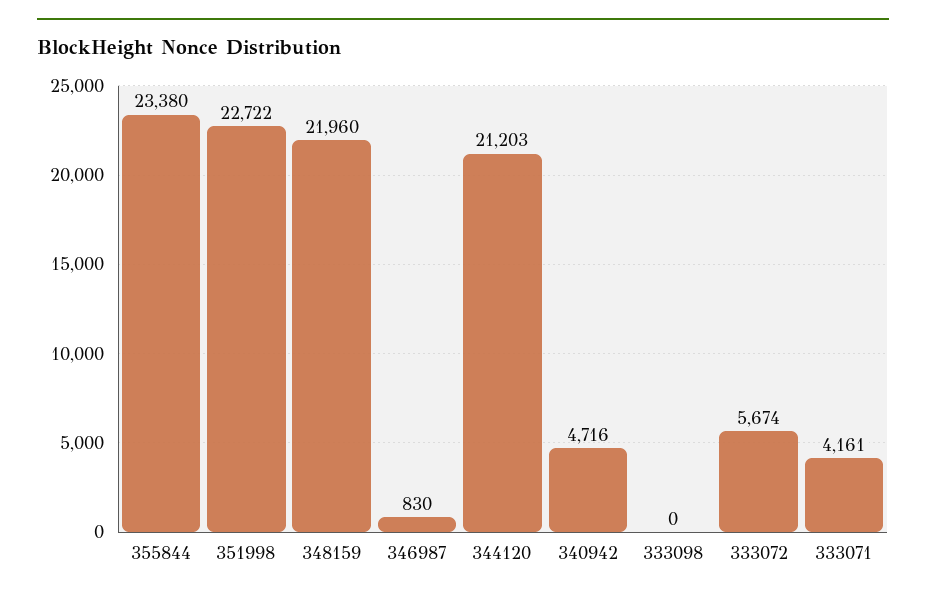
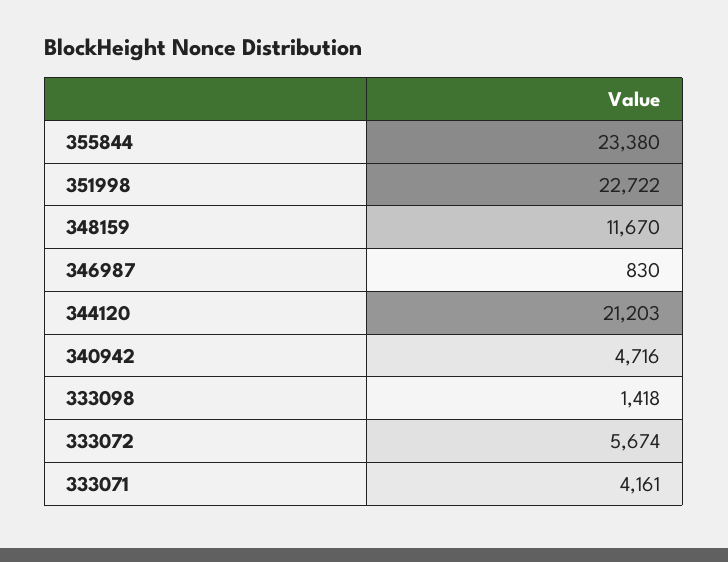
348159: 21960 -> 11670
333098: 0 -> 1418

